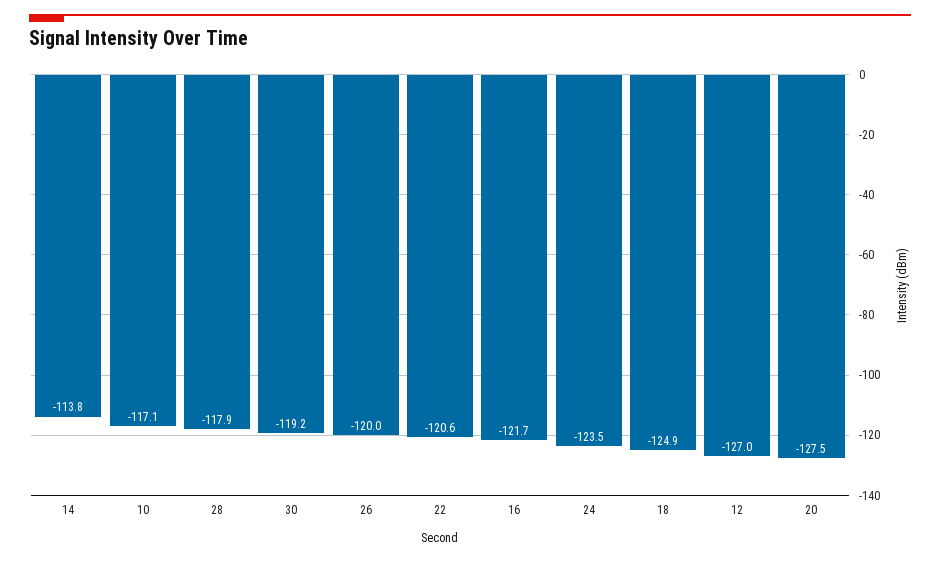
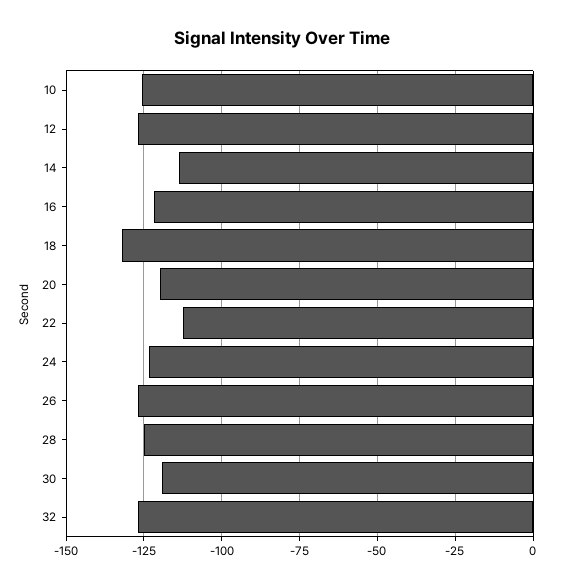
10: -117.1 -> -125
28: -117.9 -> -125
26: -120 -> -127.5
22: -120.6 -> -112.5
18: -124.9 -> -132.5
20: -127.5 -> -120
32: none -> -127.5

